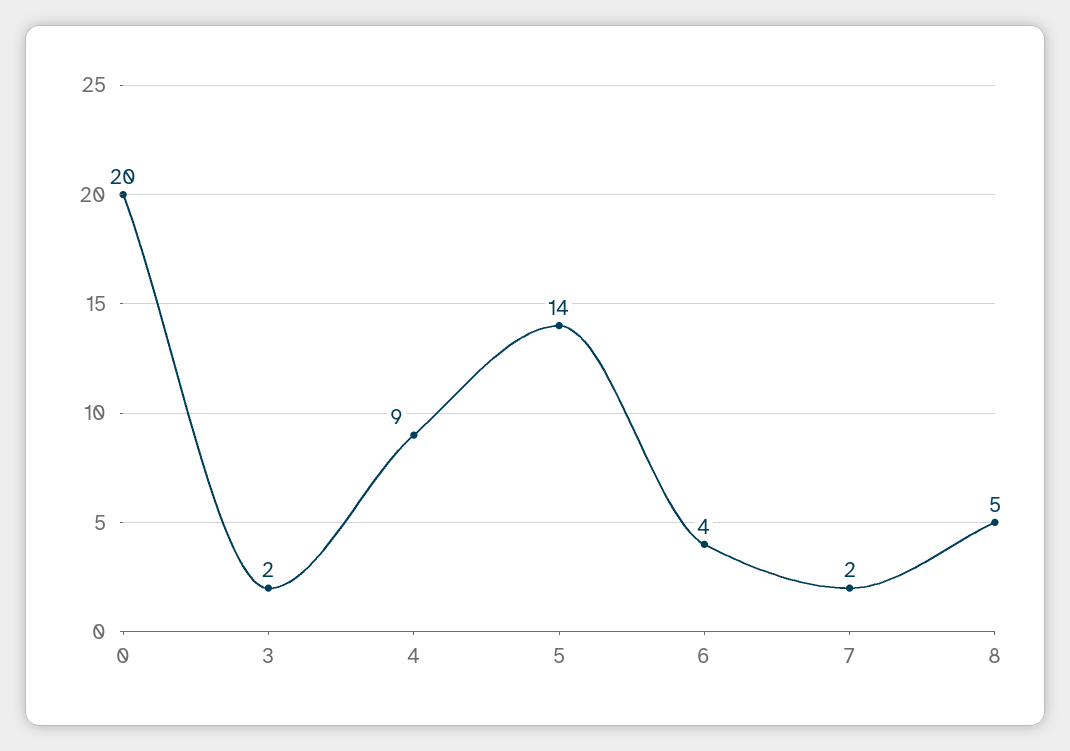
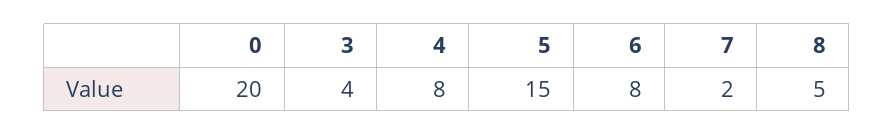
3: 2 -> 4
4: 9 -> 8
5: 14 -> 15
6: 4 -> 8

